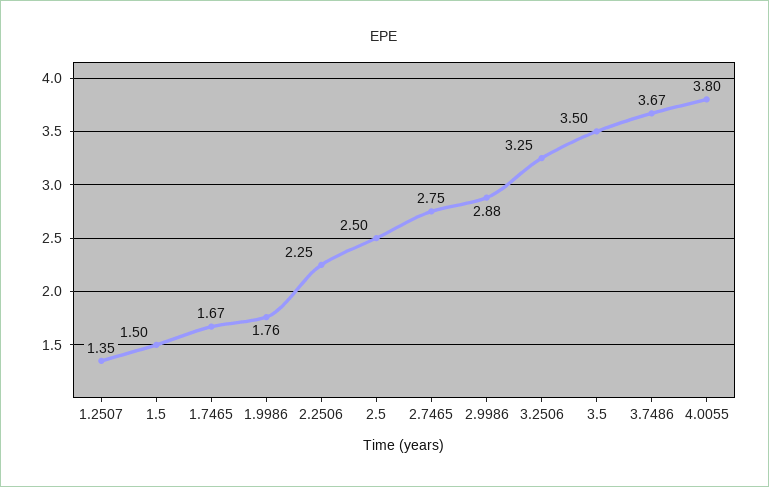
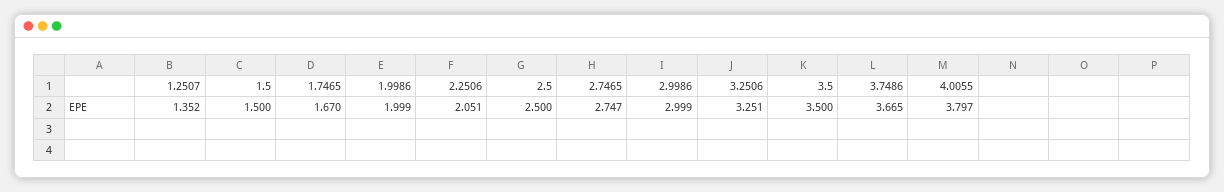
1.9986: 1.76 -> 1.999
2.2506: 2.25 -> 2.051
2.9986: 2.88 -> 2.999

